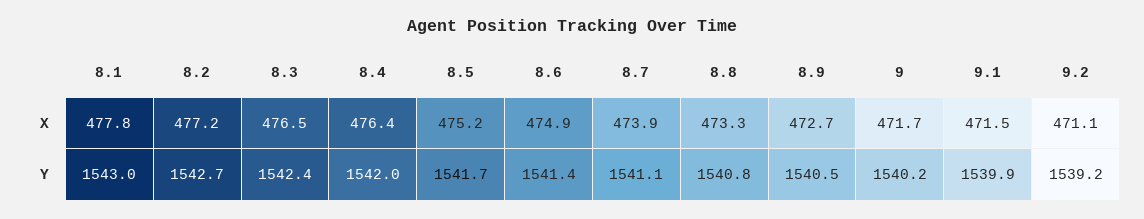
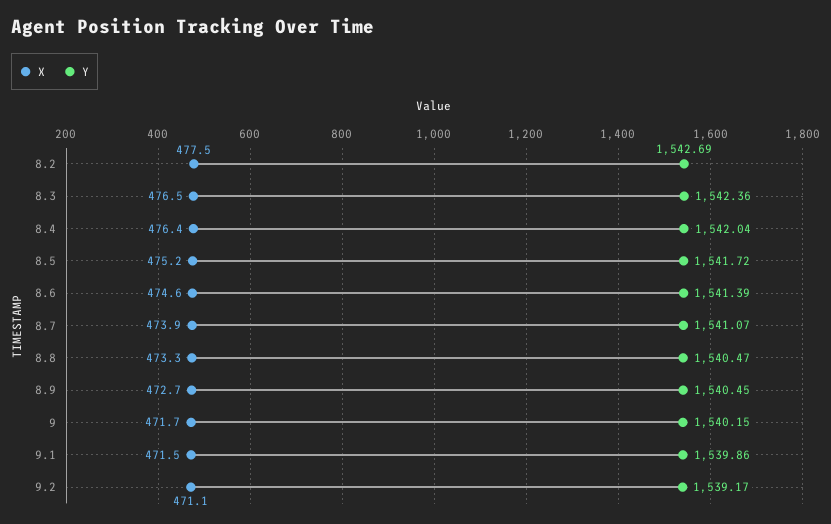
X, 8.1: 477.8 -> none
X, 8.2: 477.2 -> 477.5
X, 8.6: 474.9 -> 474.6
Y, 8.1: 1543 -> none
Y, 8.8: 1540.8 -> 1540.47

